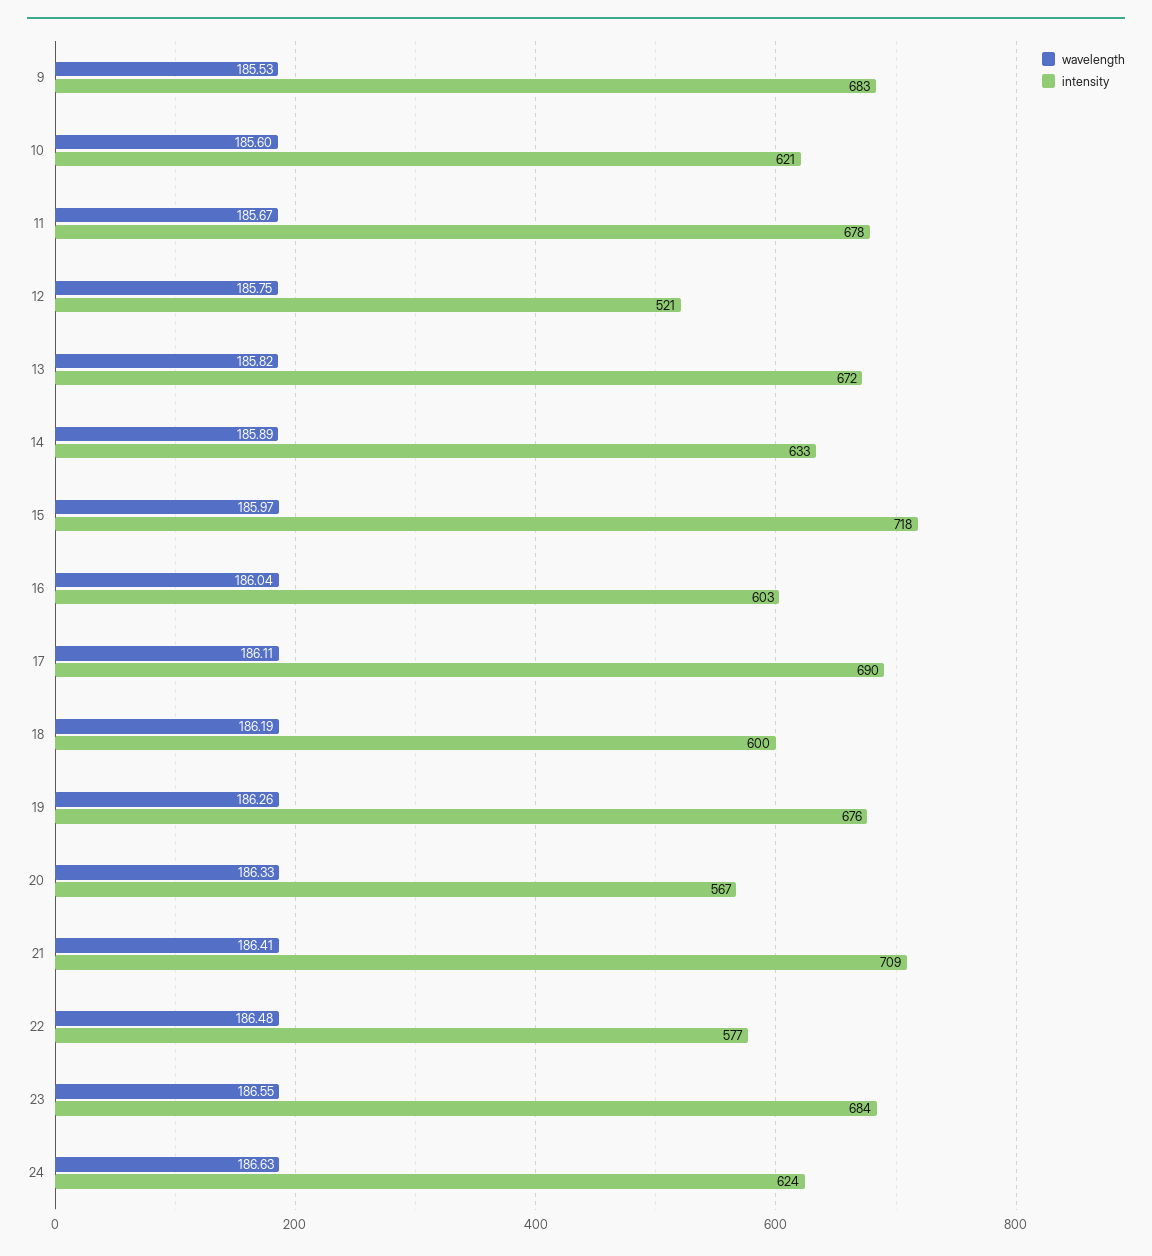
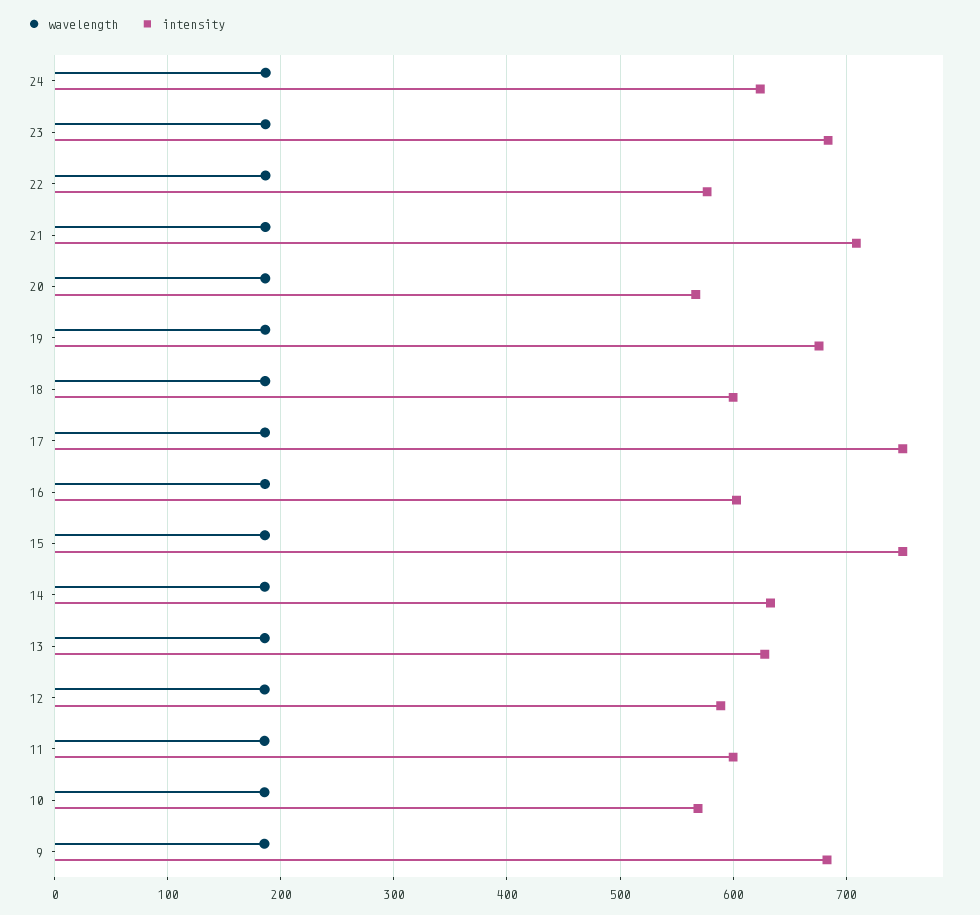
intensity, 10: 621 -> 570
intensity, 11: 678 -> 600
intensity, 12: 521 -> 590
intensity, 13: 672 -> 630
intensity, 15: 718 -> 750
intensity, 17: 690 -> 750

